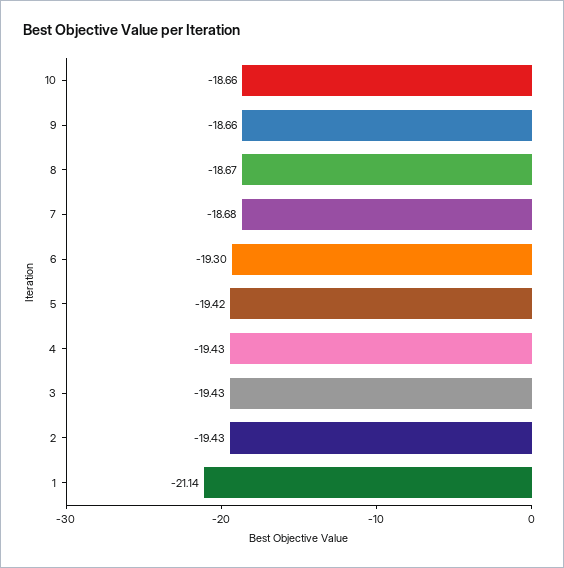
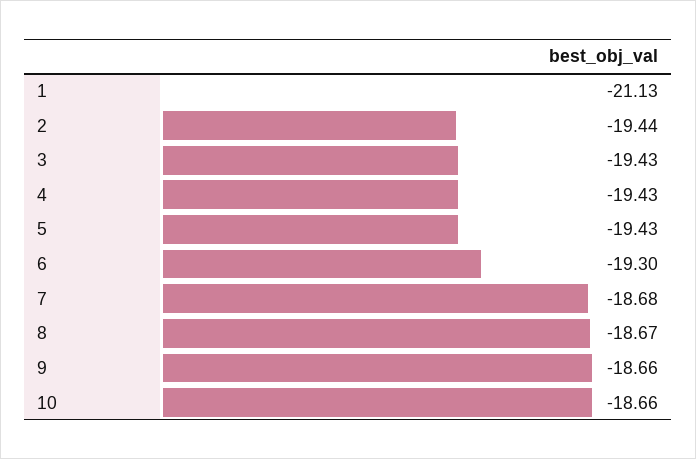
5: -19.42 -> -19.43
2: -19.43 -> -19.44
1: -21.14 -> -21.13

